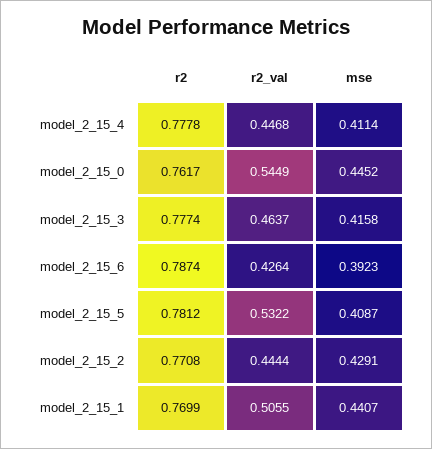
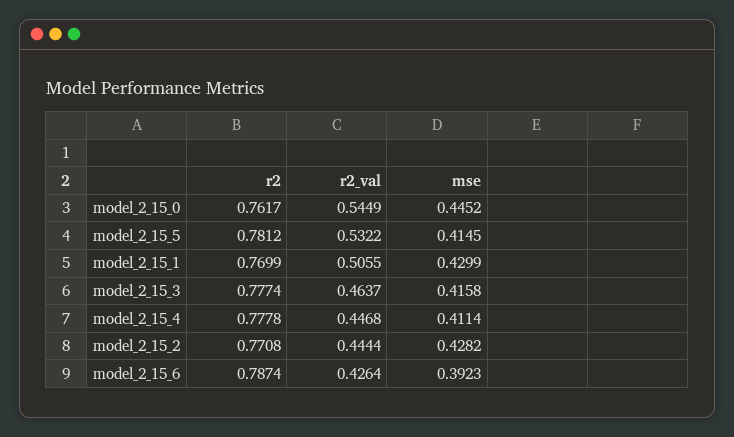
mse, model_2_15_5: 0.4087 -> 0.4145
mse, model_2_15_2: 0.4291 -> 0.4282
mse, model_2_15_1: 0.4407 -> 0.4299

